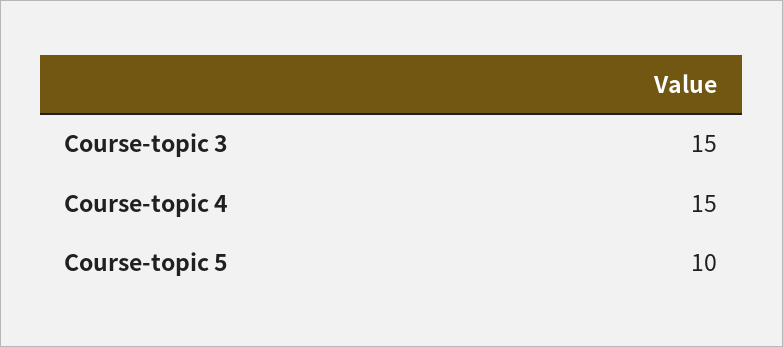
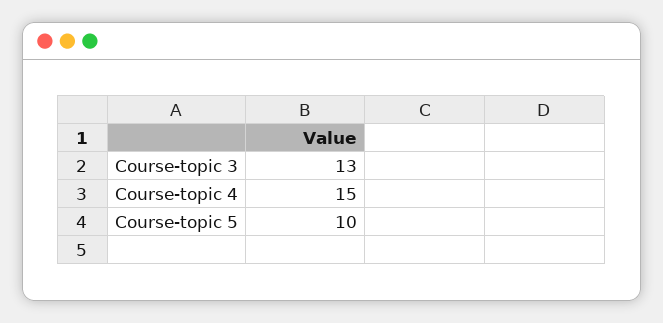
Course-topic 3: 15 -> 13

